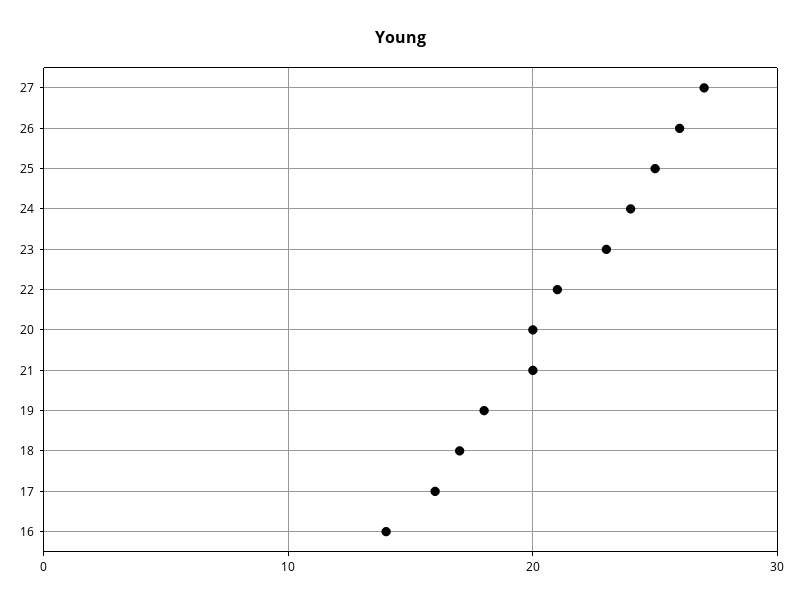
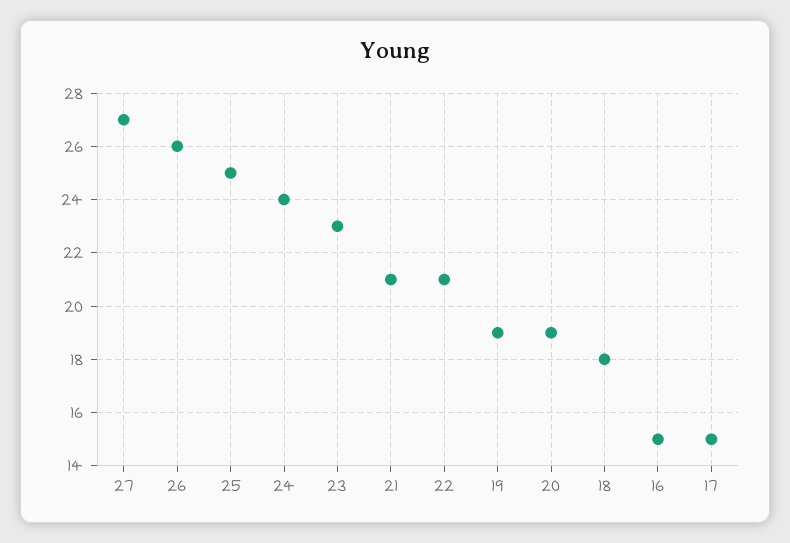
20: 20 -> 19
21: 20 -> 21
19: 18 -> 19
18: 17 -> 18
17: 16 -> 15
16: 14 -> 15

